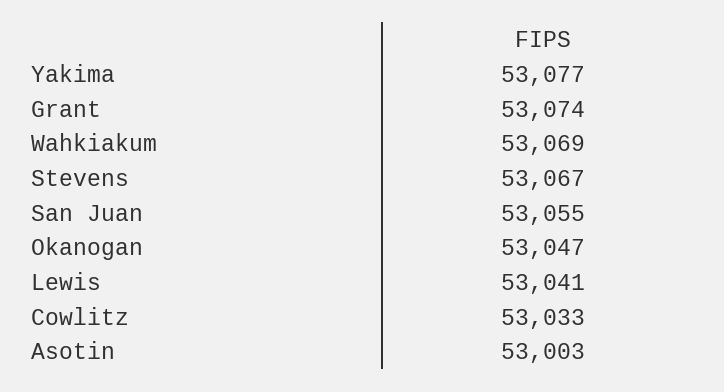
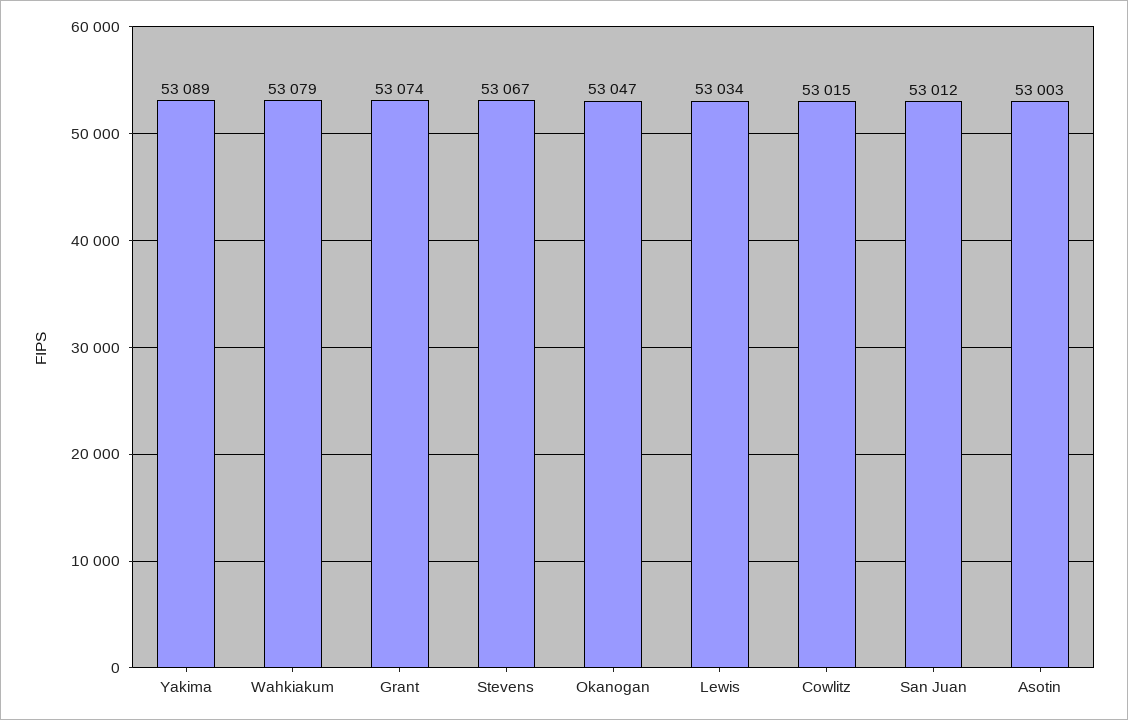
Yakima: 53077 -> 53089
Wahkiakum: 53069 -> 53079
San Juan: 53055 -> 53012
Lewis: 53041 -> 53034
Cowlitz: 53033 -> 53015

